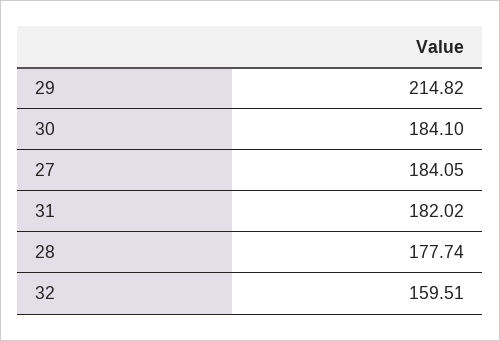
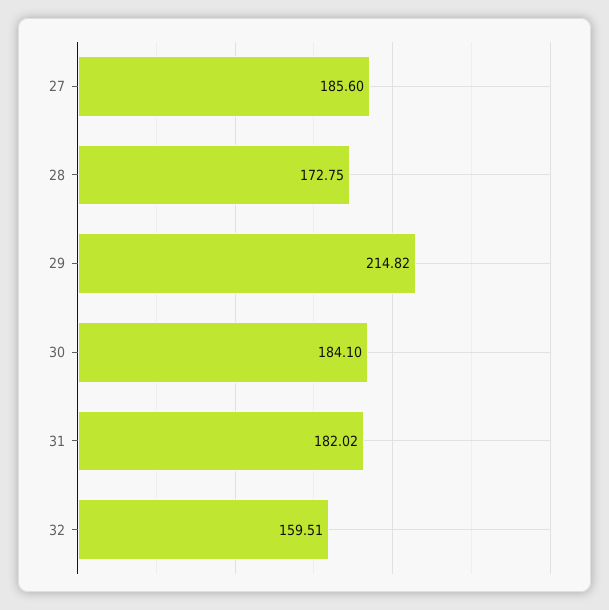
27: 184.05 -> 185.6
28: 177.74 -> 172.75

